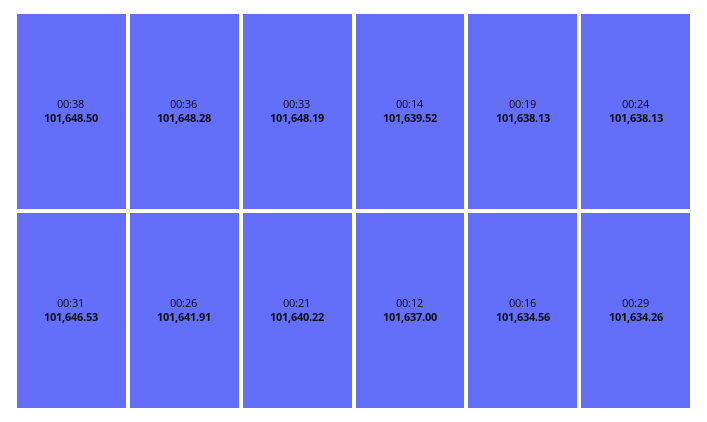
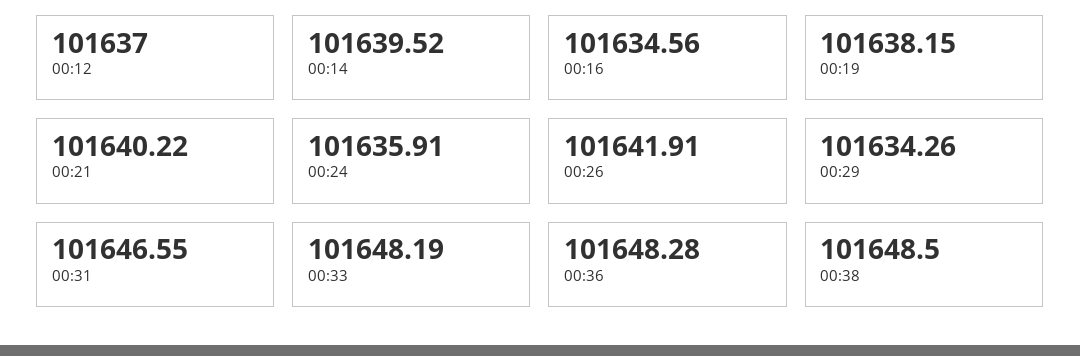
00:31: 101646.53 -> 101646.55
00:19: 101638.13 -> 101638.15
00:24: 101638.13 -> 101635.91

